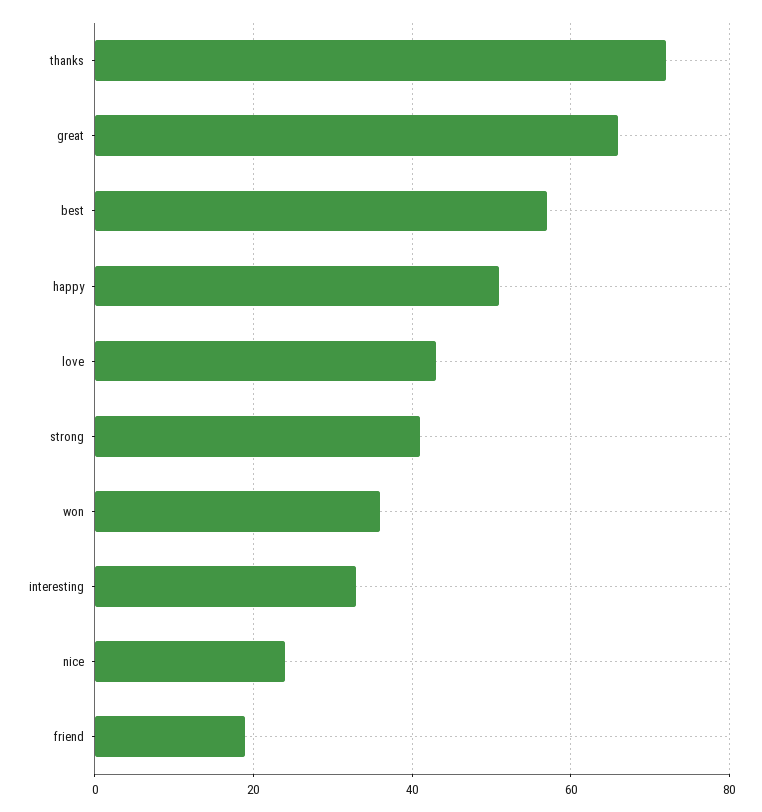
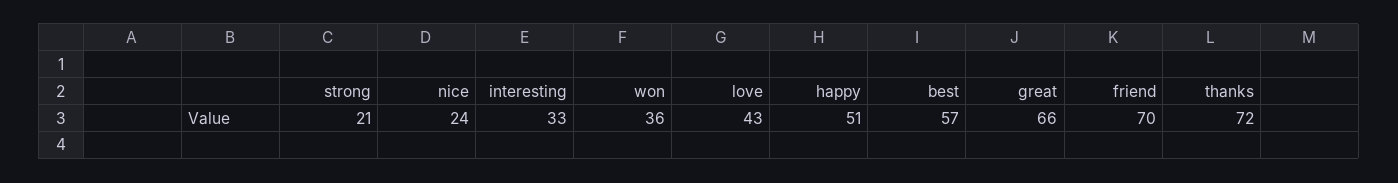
strong: 40 -> 21
friend: 20 -> 70

